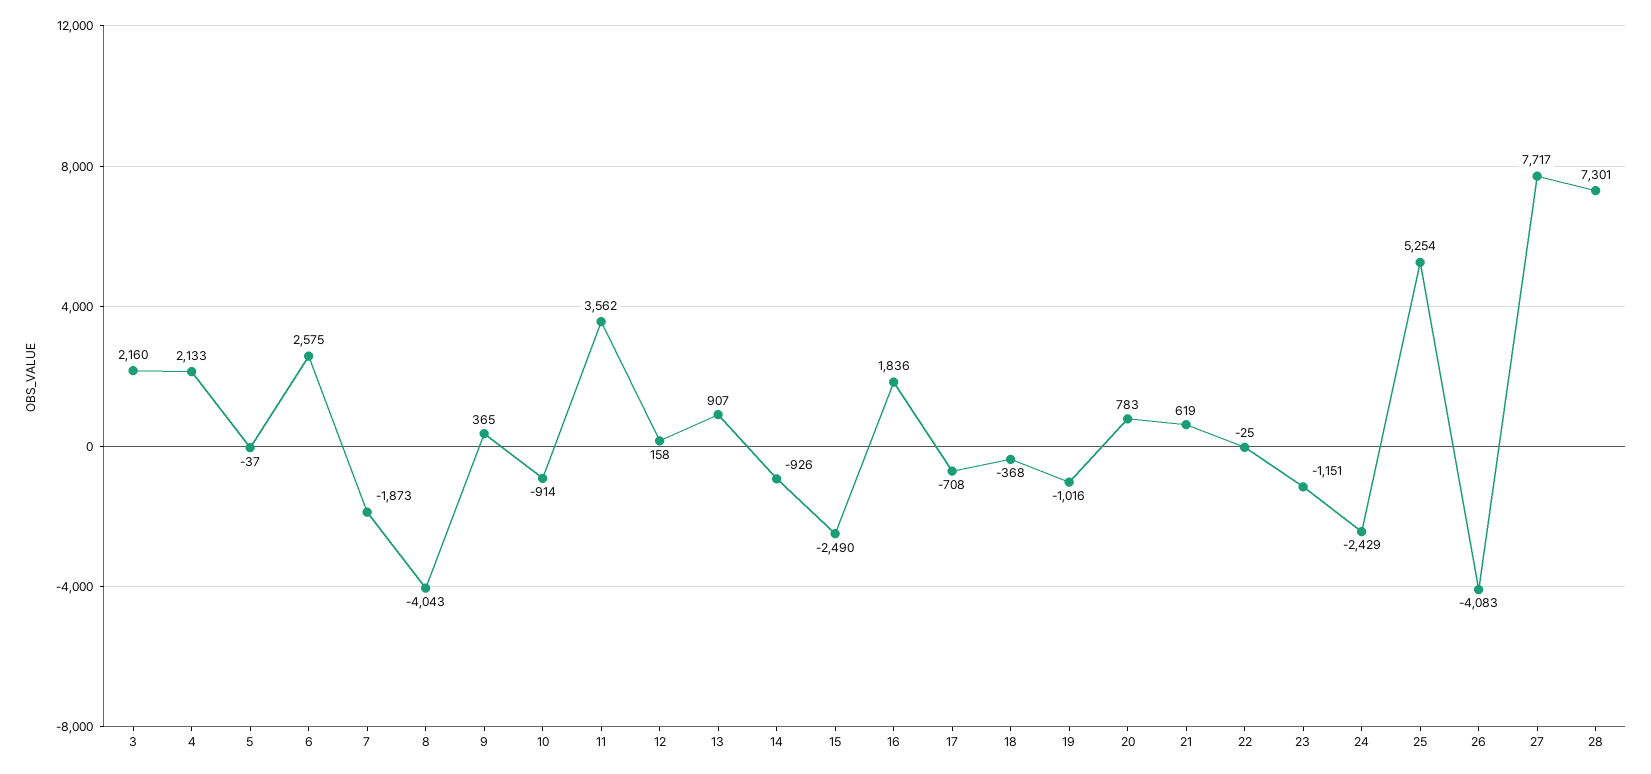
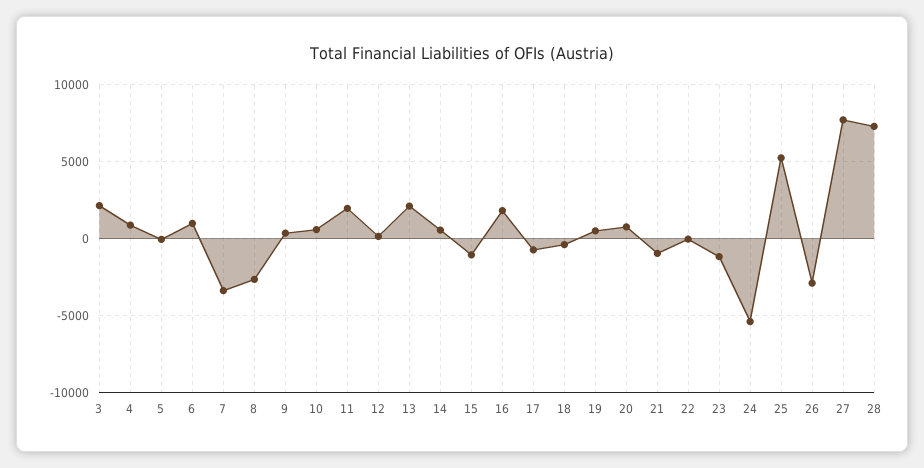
4: 2133 -> 1000
6: 2575 -> 1000
7: -1873 -> -3500
8: -4043 -> -2500
10: -914 -> 500
11: 3562 -> 2000
13: 907 -> 2000
14: -926 -> 500
15: -2490 -> -1000
19: -1016 -> 500
21: 619 -> -1000
24: -2429 -> -5500
26: -4083 -> -3000

